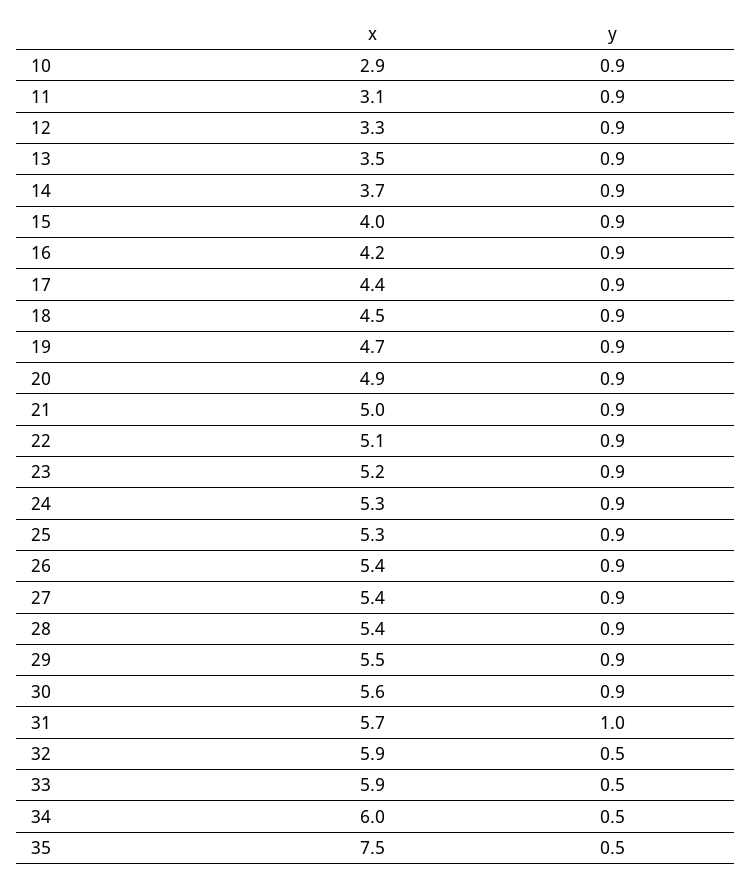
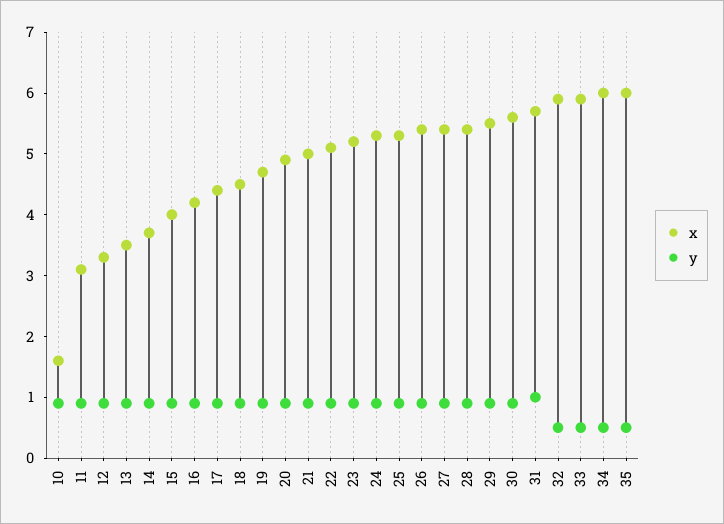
x, 10: 2.9 -> 1.5
x, 35: 7.5 -> 6

